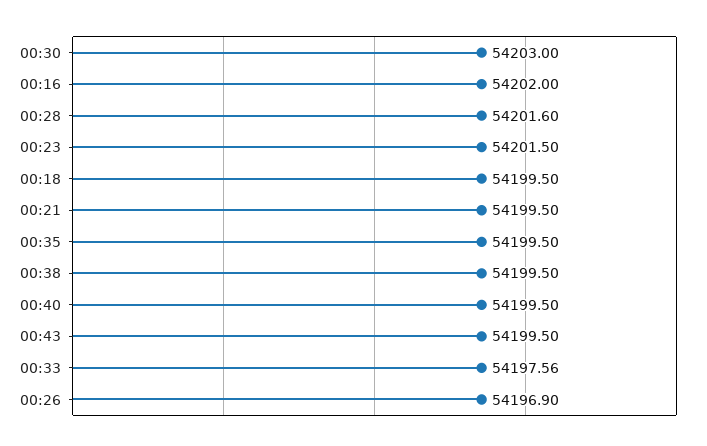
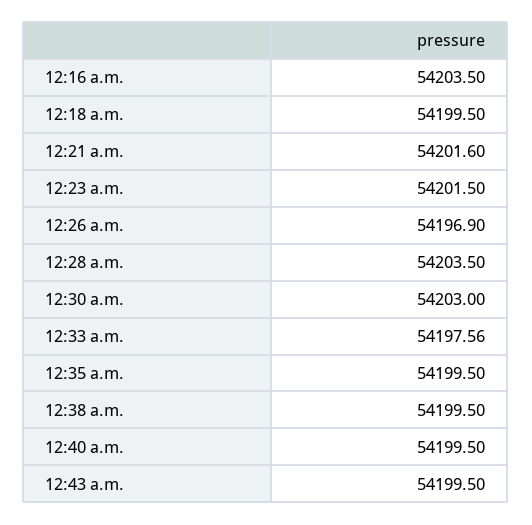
00:16: 54202 -> 54203.5
00:28: 54201.6 -> 54203.5
00:21: 54199.5 -> 54201.6

